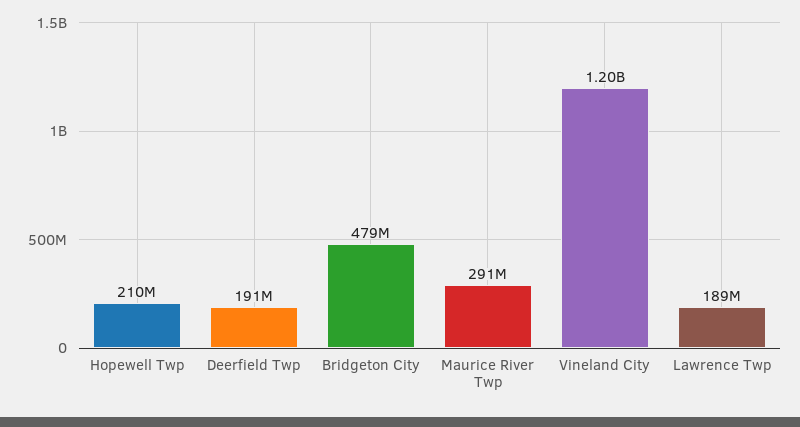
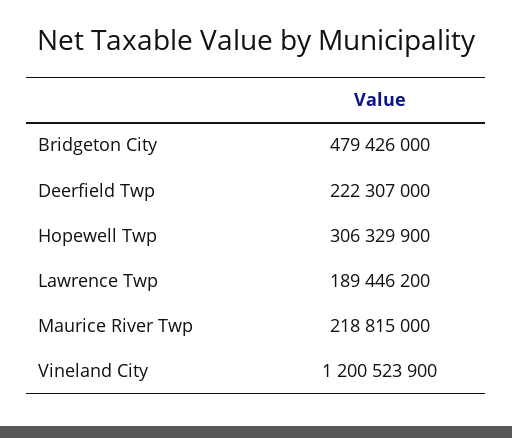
Hopewell Twp: 210000000 -> 306329900
Deerfield Twp: 191000000 -> 222307000
Maurice River Twp: 291000000 -> 218815000

